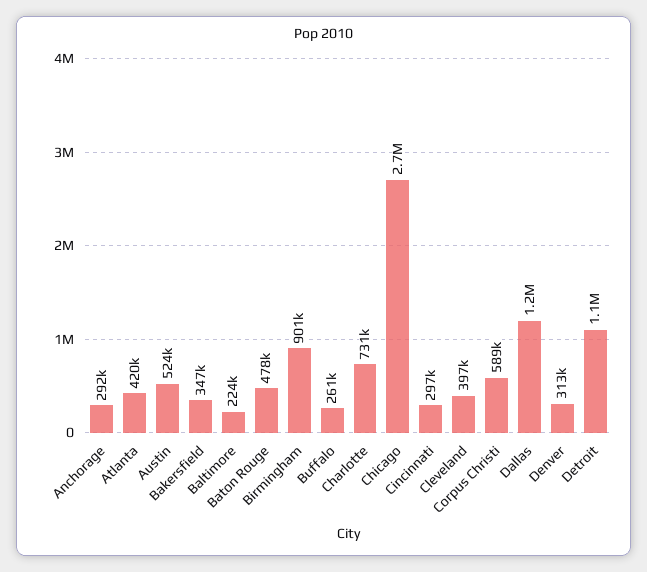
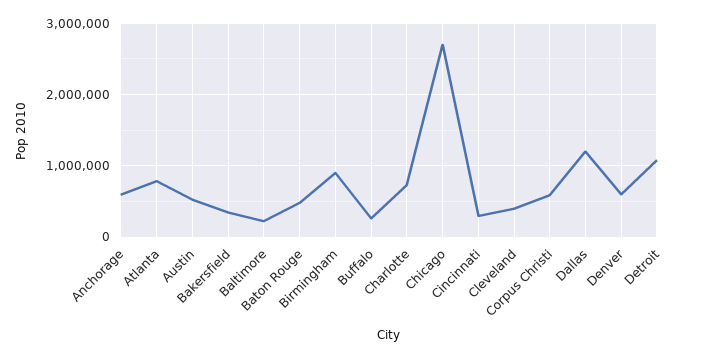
Anchorage: 292000 -> 600000
Atlanta: 420000 -> 800000
Denver: 313000 -> 600000

